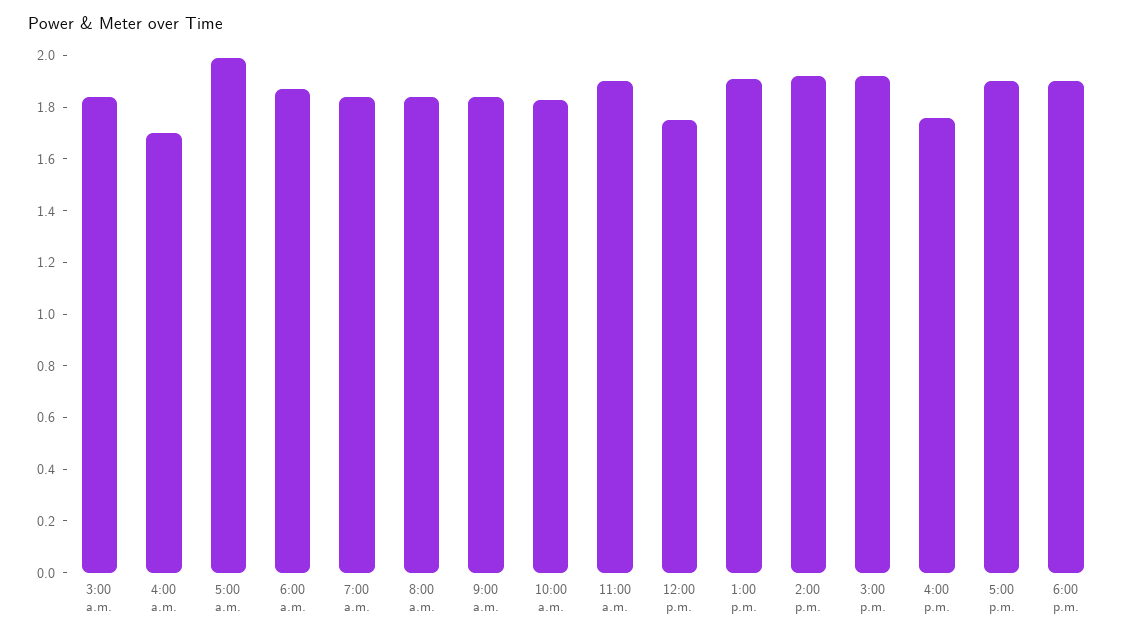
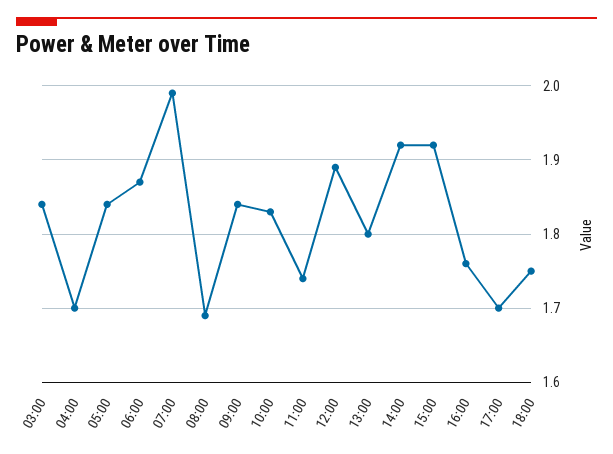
5:00 a.m.: 2 -> 1.84
7:00 a.m.: 1.85 -> 1.99
8:00 a.m.: 1.85 -> 1.69
11:00 a.m.: 1.9 -> 1.74
12:00 p.m.: 1.75 -> 1.89
1:00 p.m.: 1.9 -> 1.8
5:00 p.m.: 1.9 -> 1.7
6:00 p.m.: 1.9 -> 1.75

